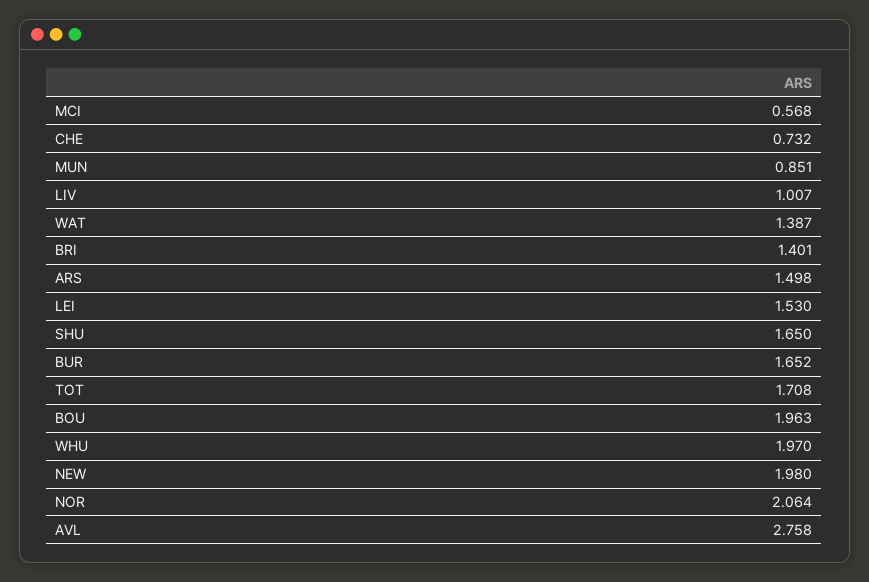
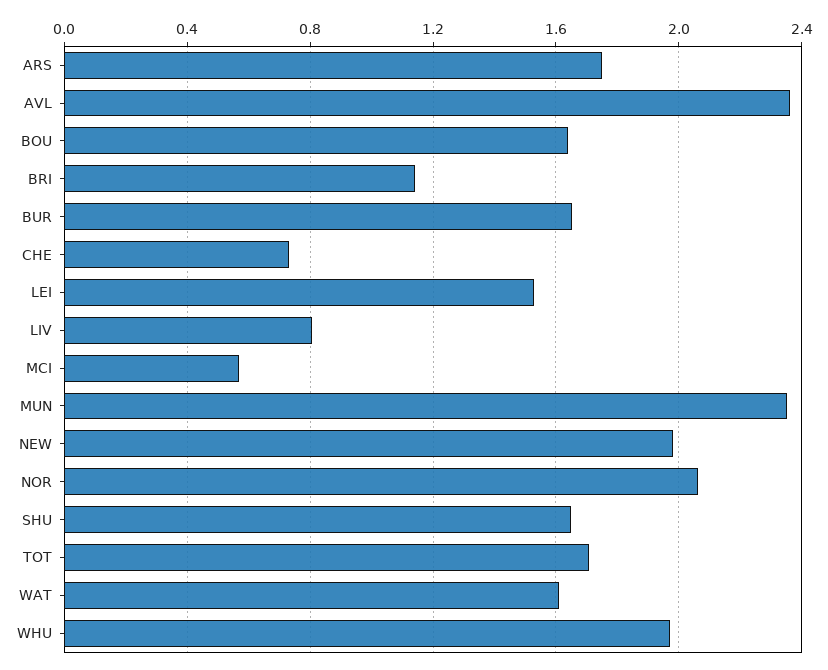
MUN: 0.851 -> 2.35
LIV: 1.007 -> 0.8
WAT: 1.387 -> 1.6
BRI: 1.401 -> 1.15
ARS: 1.498 -> 1.75
BOU: 1.963 -> 1.65
AVL: 2.758 -> 2.35

